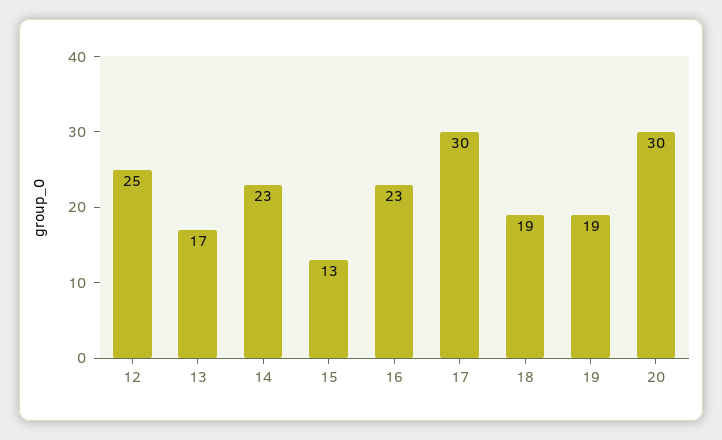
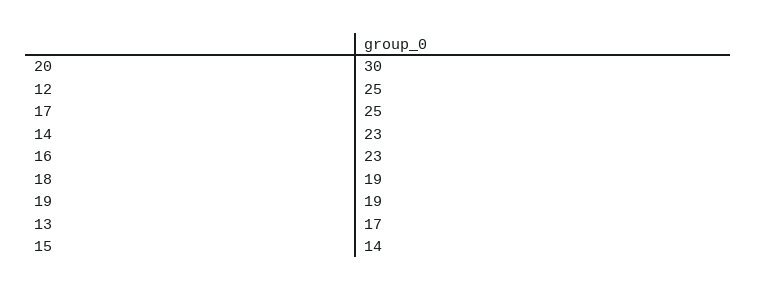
15: 13 -> 14
17: 30 -> 25

